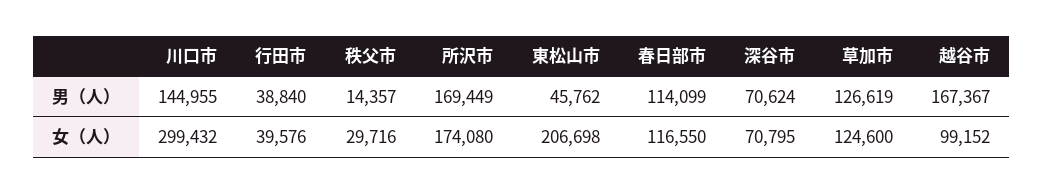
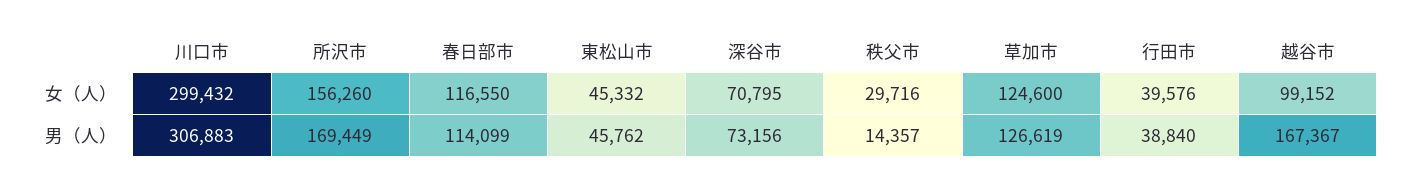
川口市, 男（人）: 144955 -> 306883
深谷市, 男（人）: 70624 -> 73156
所沢市, 女（人）: 174080 -> 156260
東松山市, 女（人）: 206698 -> 45332

